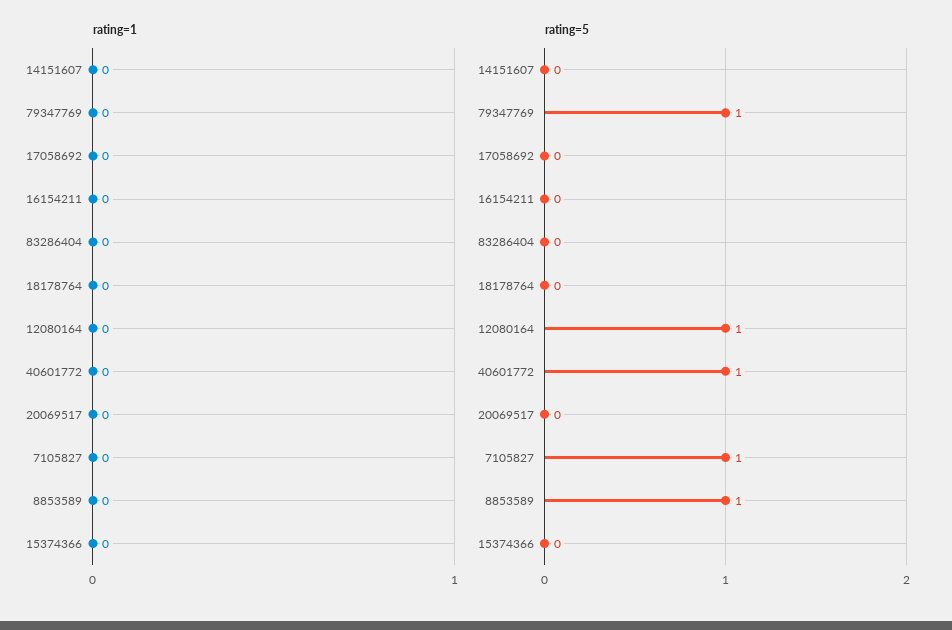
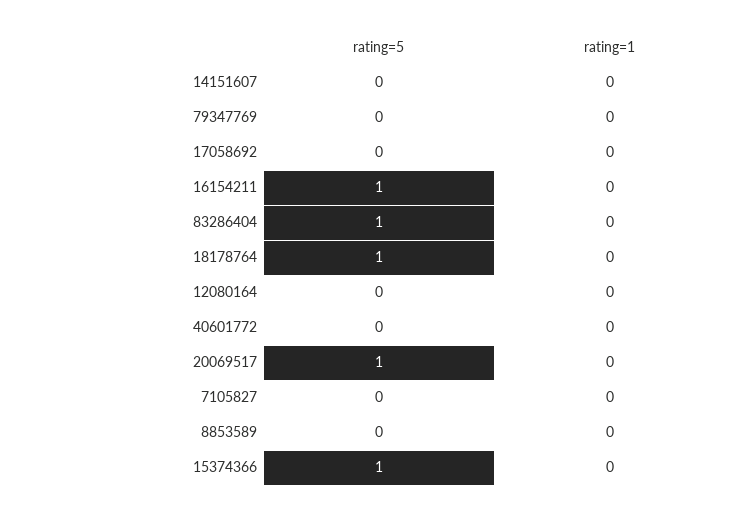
rating=5, 79347769: 1 -> 0
rating=5, 16154211: 0 -> 1
rating=5, 83286404: 0 -> 1
rating=5, 18178764: 0 -> 1
rating=5, 12080164: 1 -> 0
rating=5, 40601772: 1 -> 0
rating=5, 20069517: 0 -> 1
rating=5, 7105827: 1 -> 0
rating=5, 8853589: 1 -> 0
rating=5, 15374366: 0 -> 1

